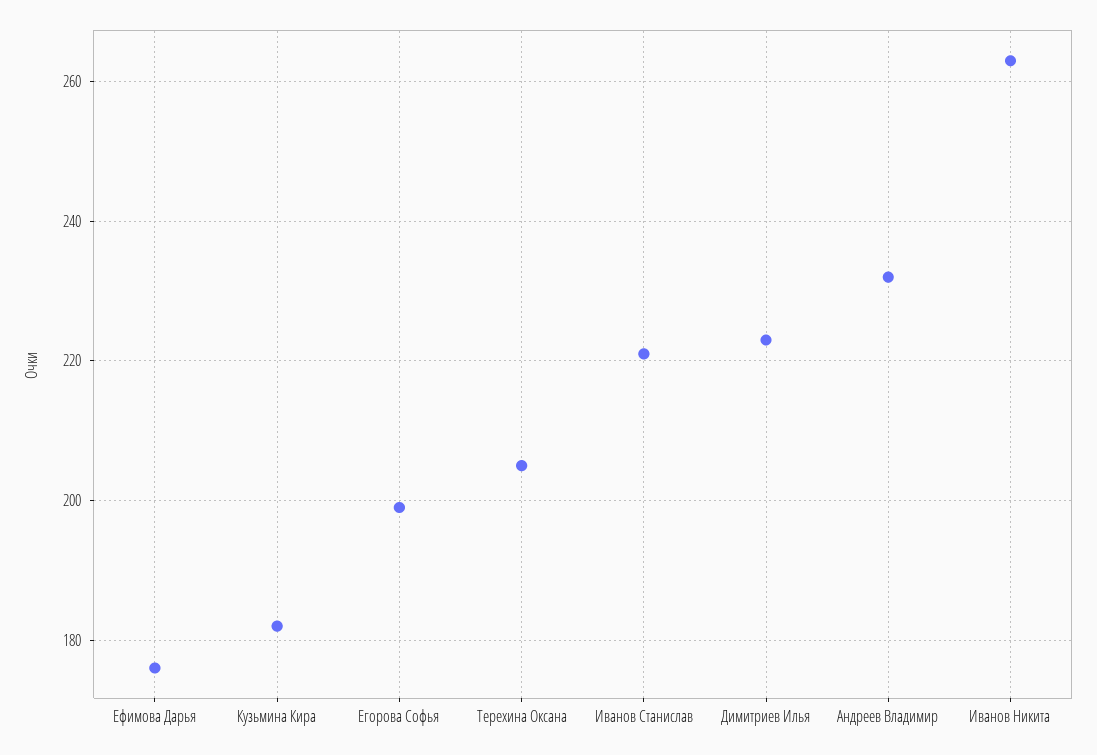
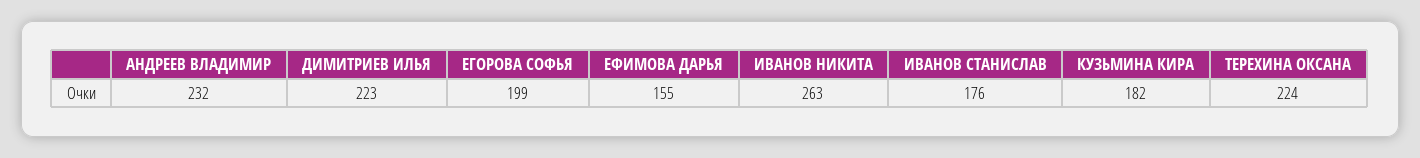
Ефимова Дарья: 175 -> 155
Терехина Оксана: 205 -> 224
Иванов Станислав: 220 -> 176

